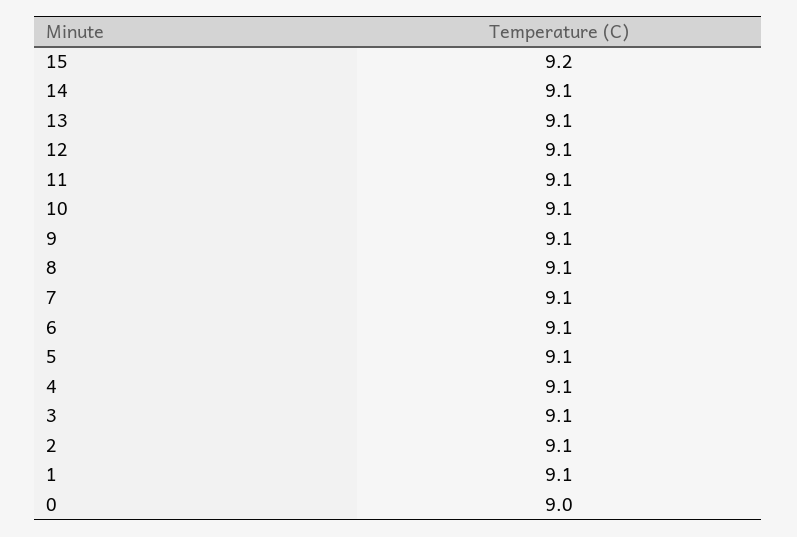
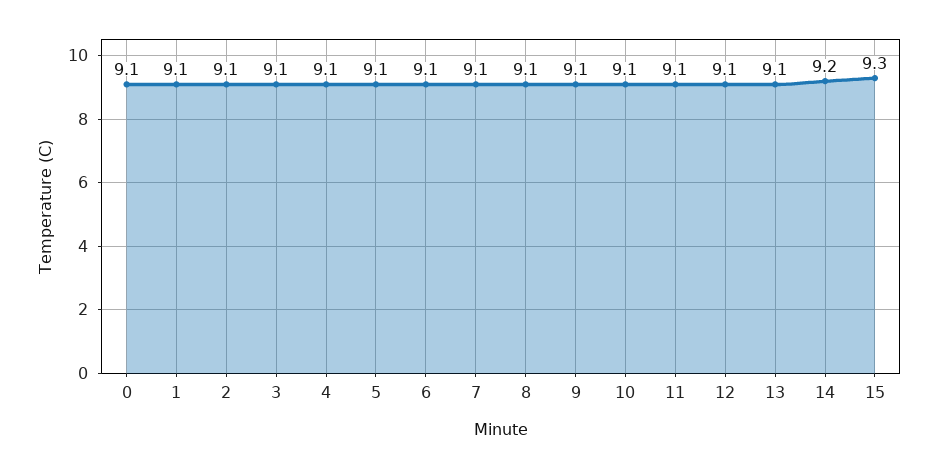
15: 9.2 -> 9.3
14: 9.1 -> 9.2
0: 9 -> 9.1

